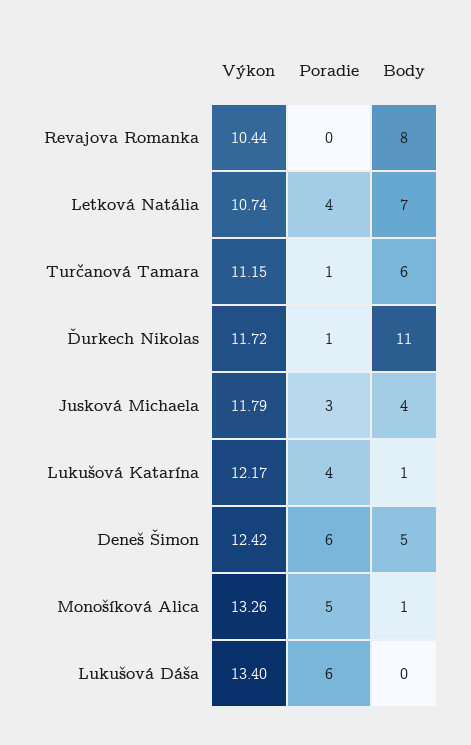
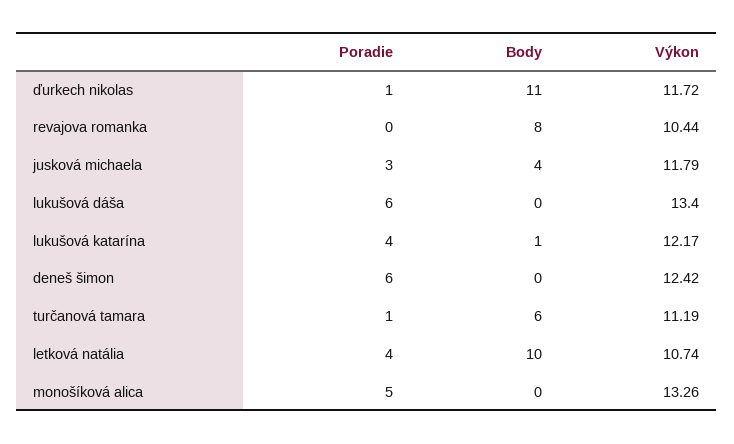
Body, Letková Natália: 7 -> 10
Výkon, Turčanová Tamara: 11.15 -> 11.19
Body, Deneš Šimon: 5 -> 0
Body, Monošíková Alica: 1 -> 0

